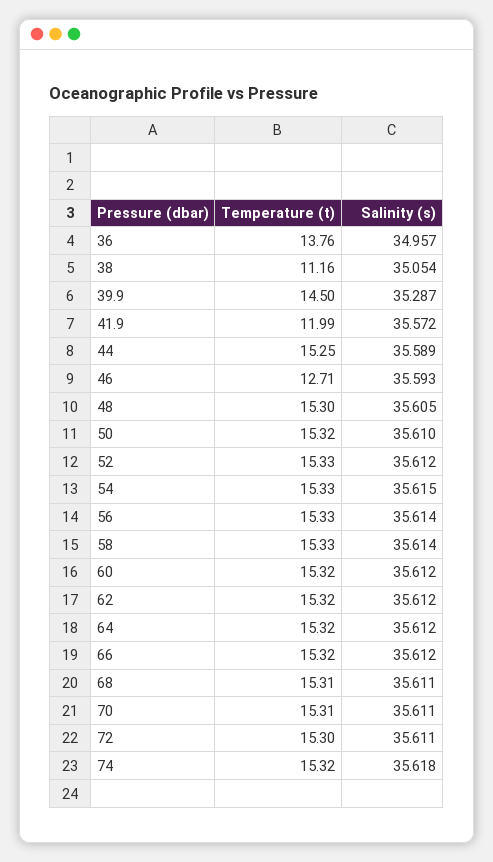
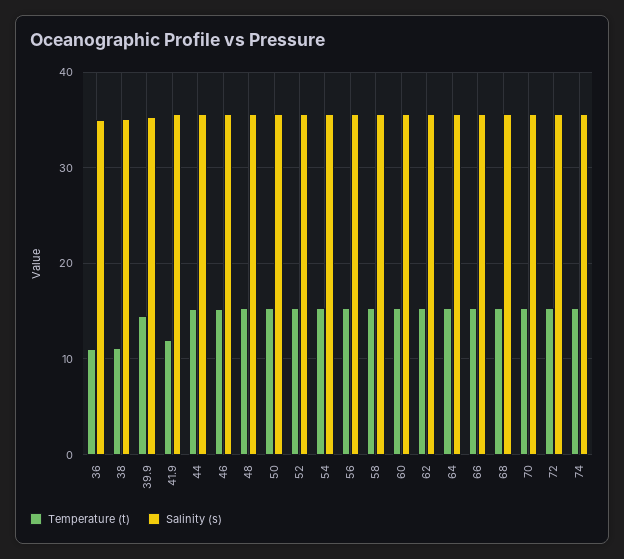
Temperature (t), 36: 13.76 -> 11
Temperature (t), 46: 12.71 -> 15

